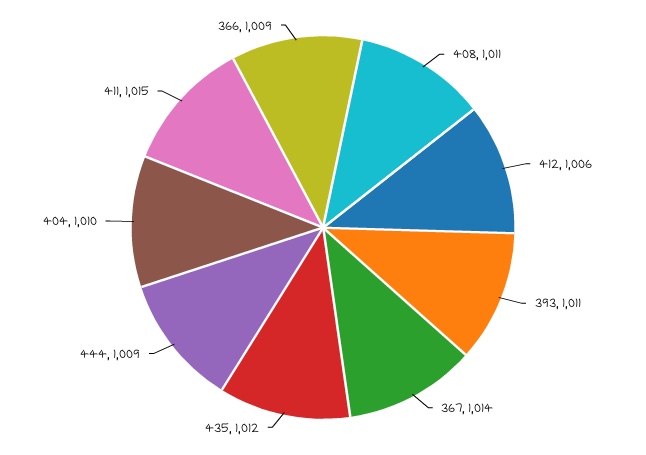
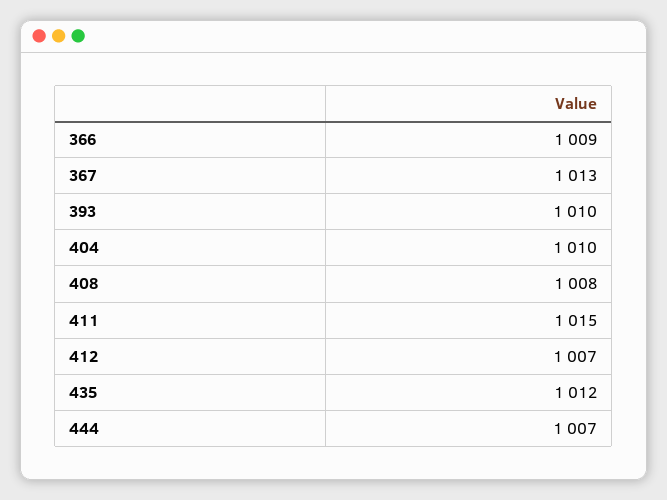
408: 1011 -> 1008
412: 1006 -> 1007
393: 1011 -> 1010
367: 1014 -> 1013
444: 1009 -> 1007

